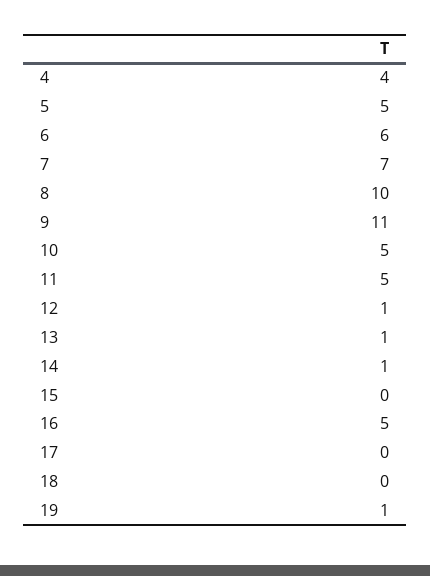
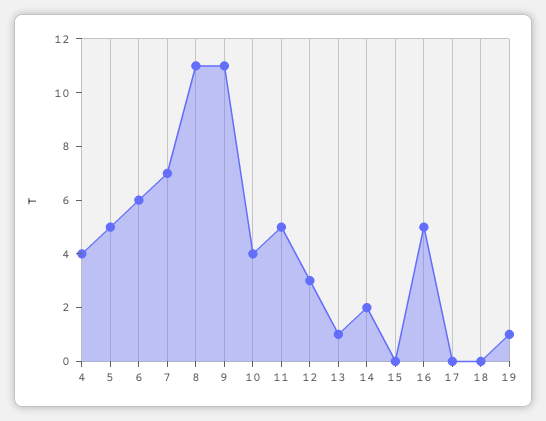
8: 10 -> 11
10: 5 -> 4
12: 1 -> 3
14: 1 -> 2

